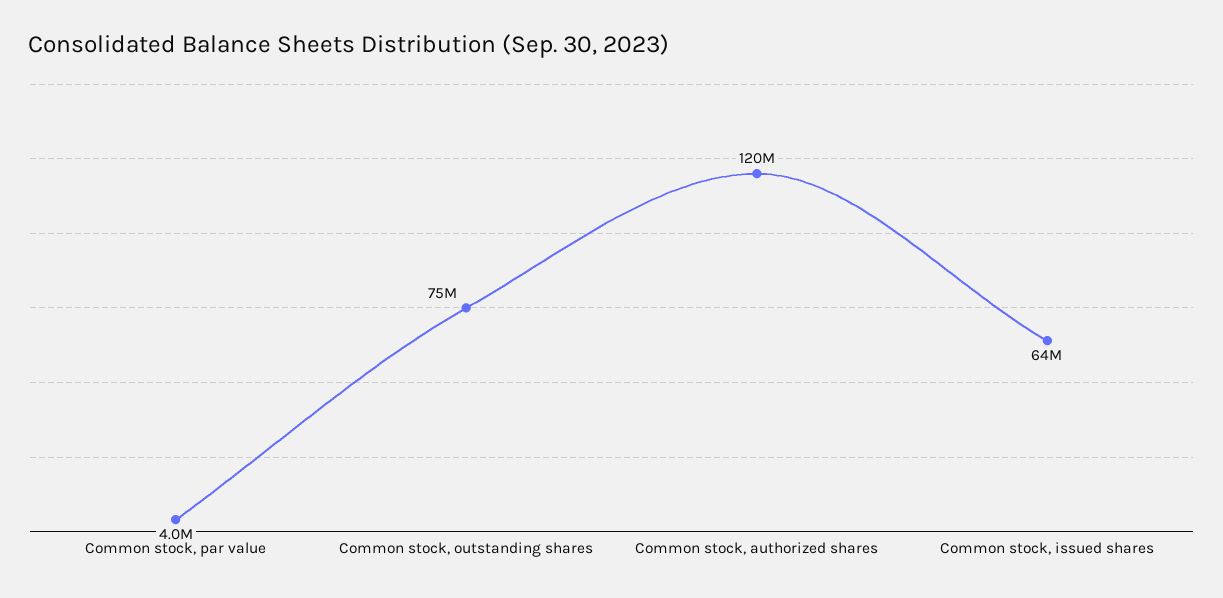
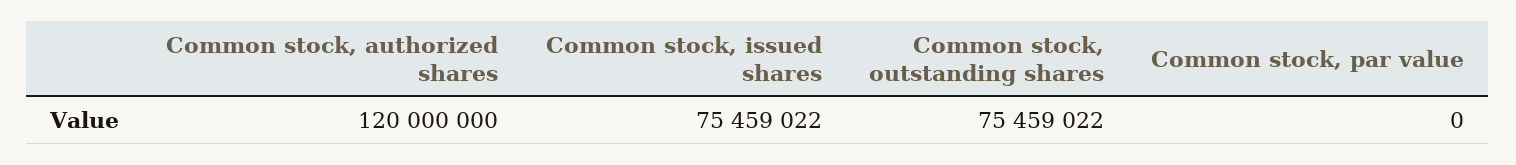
Common stock, par value: 4000000 -> 0
Common stock, issued shares: 64000000 -> 75459022

